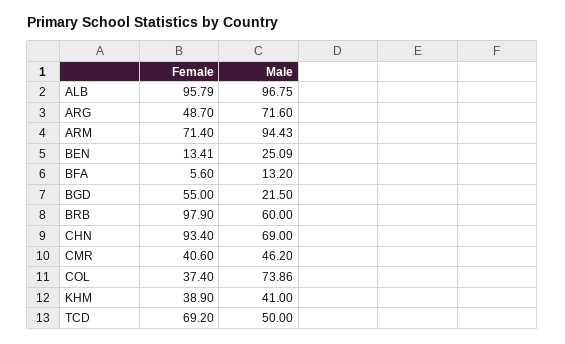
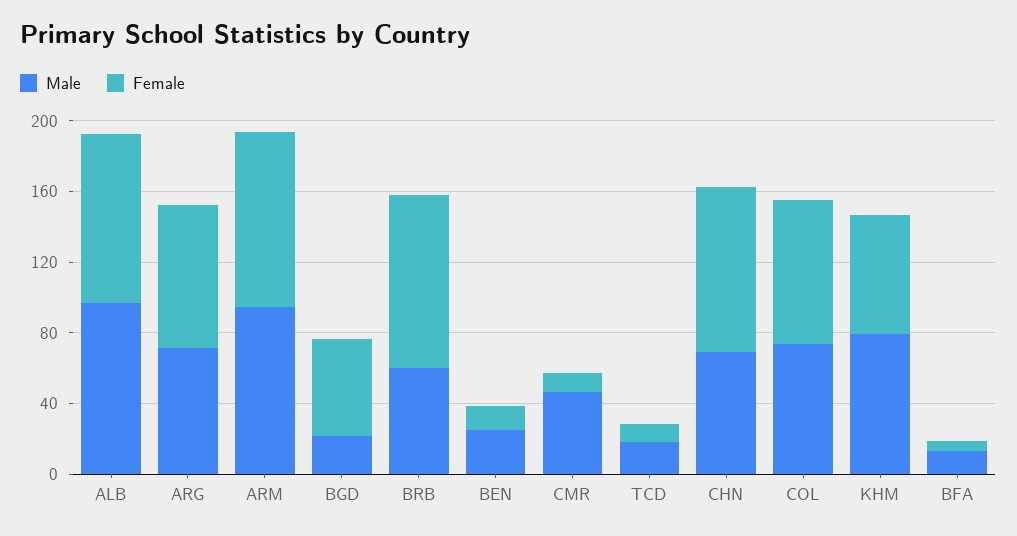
Female, ARG: 48.7 -> 80
Female, ARM: 71.4 -> 100
Female, CMR: 40.6 -> 10
Female, COL: 37.4 -> 80
Female, KHM: 38.9 -> 70
Male, KHM: 41 -> 80
Female, TCD: 69.2 -> 10
Male, TCD: 50 -> 20

